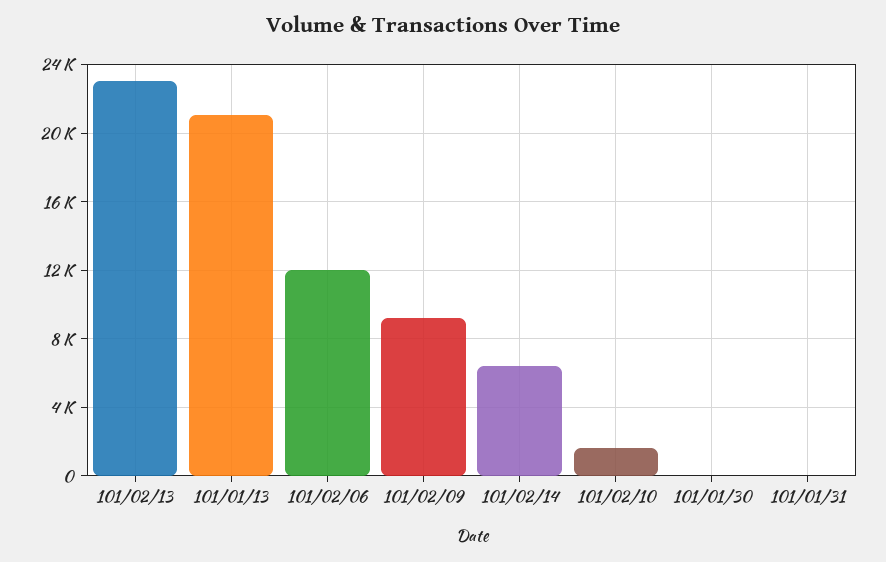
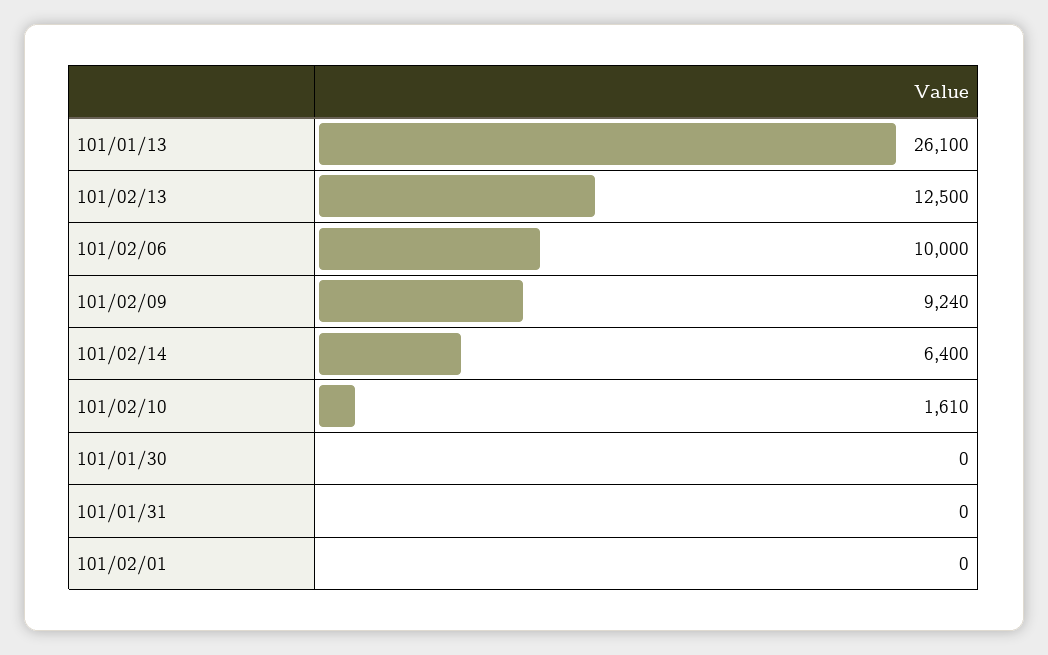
101/02/13: 23000 -> 12500
101/01/13: 21000 -> 26100
101/02/06: 12000 -> 10000
101/02/01: none -> 0

